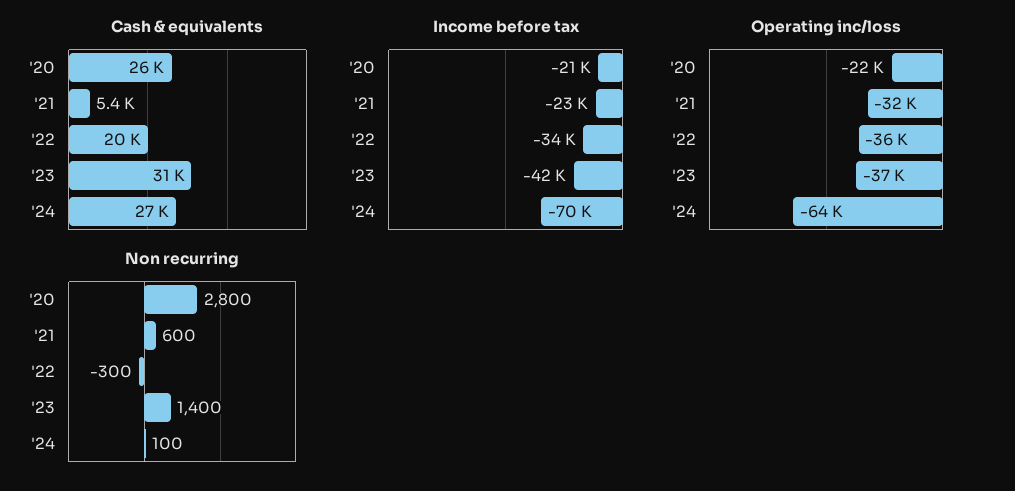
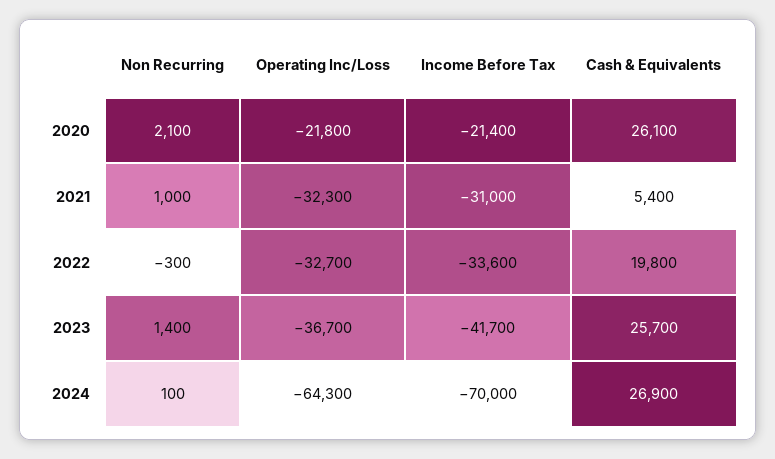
Cash & equivalents, '23: 31000 -> 25700
Income before tax, '21: -23000 -> -31000
Operating inc/loss, '22: -36000 -> -32700
Non recurring, '20: 2800 -> 2100
Non recurring, '21: 600 -> 1000

